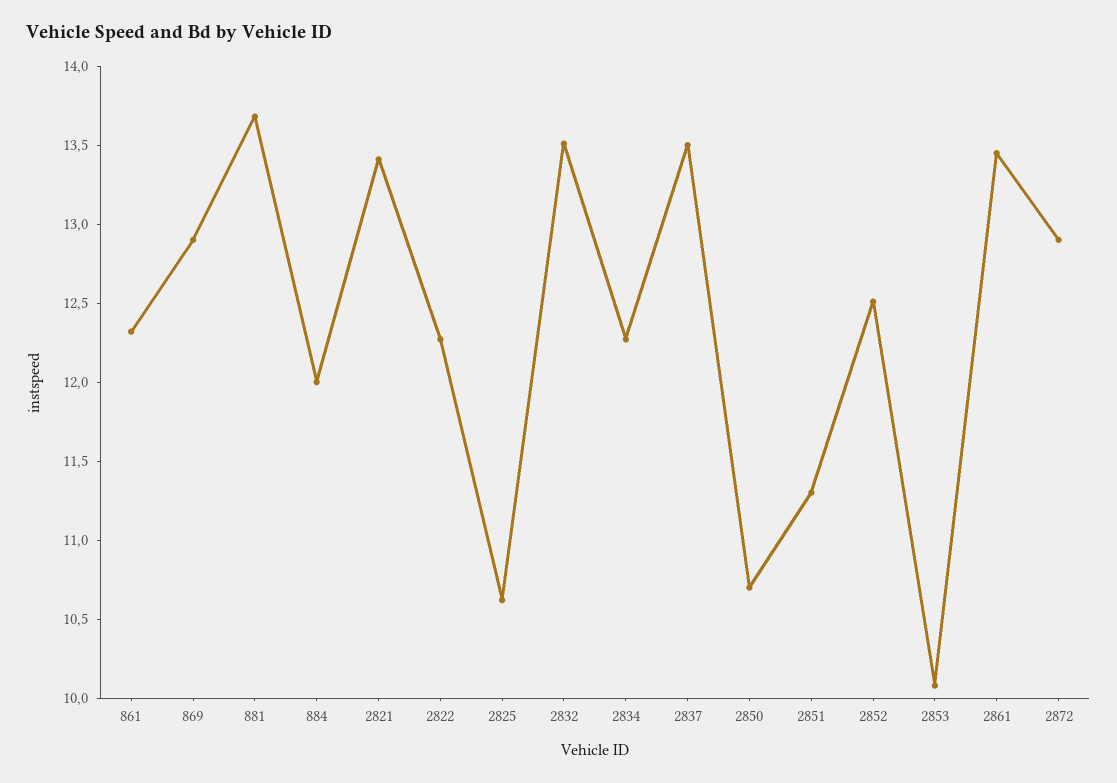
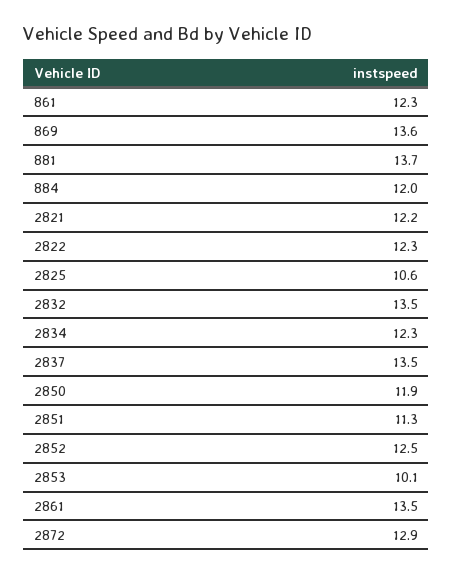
869: 12.9 -> 13.6
2821: 13.4 -> 12.2
2850: 10.7 -> 11.9

